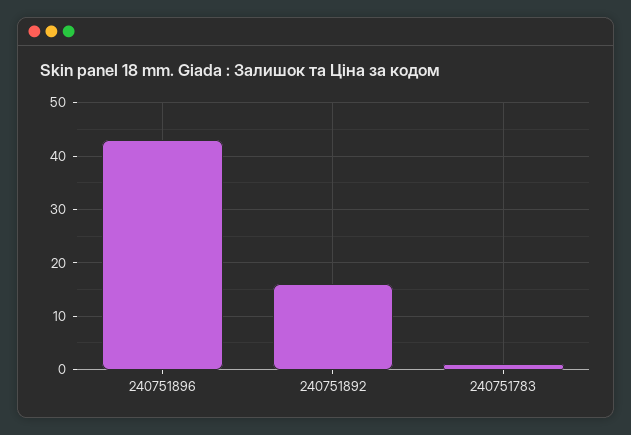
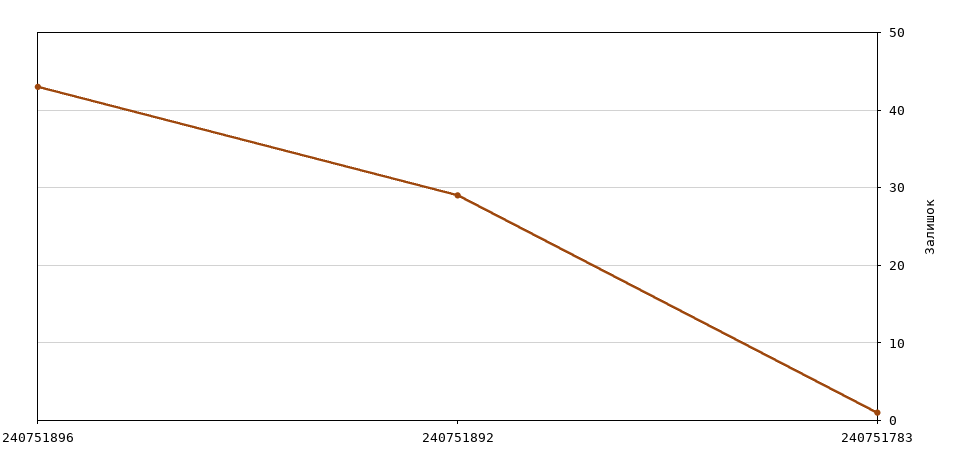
240751892: 15 -> 29

